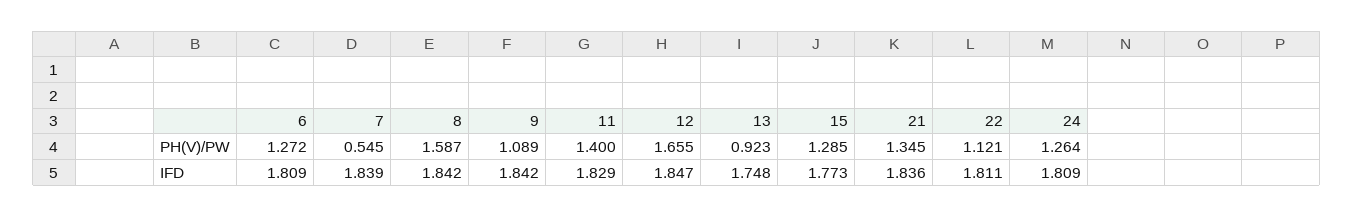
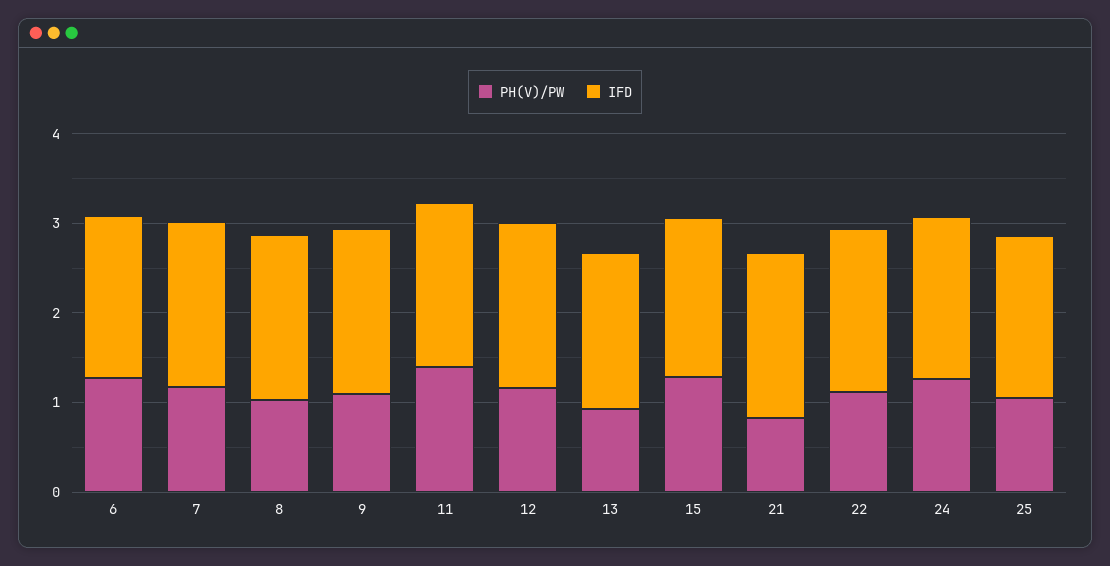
PH(V)/PW, 7: 0.545 -> 1.2
PH(V)/PW, 8: 1.587 -> 1
PH(V)/PW, 12: 1.655 -> 1.2
PH(V)/PW, 21: 1.345 -> 0.8
PH(V)/PW, 25: none -> 1
IFD, 25: none -> 1.8

